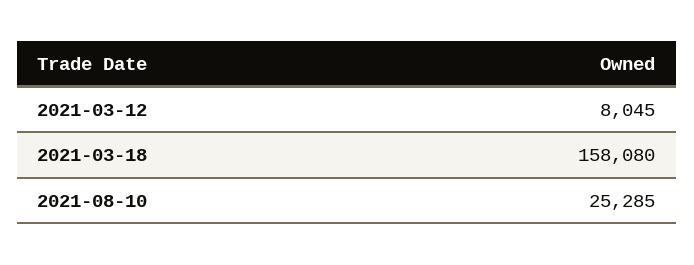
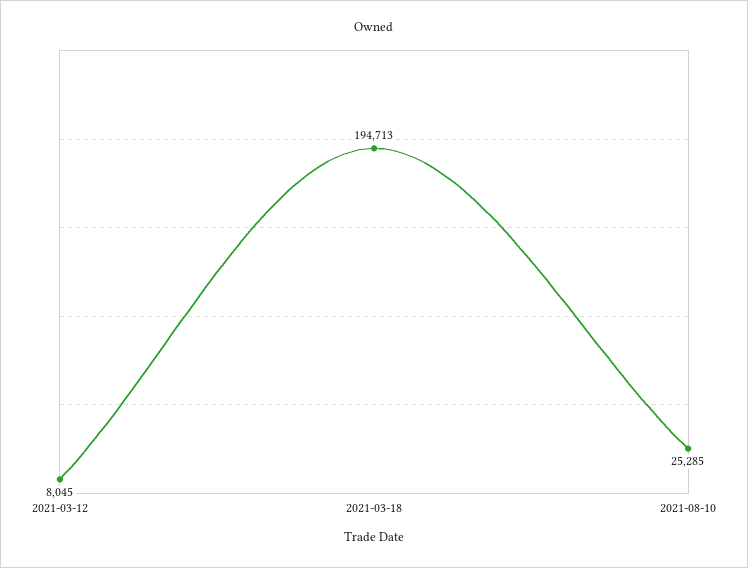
2021-03-18: 158080 -> 194713

